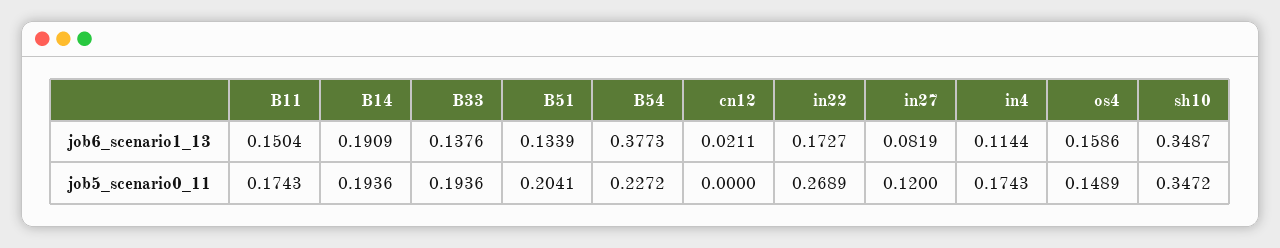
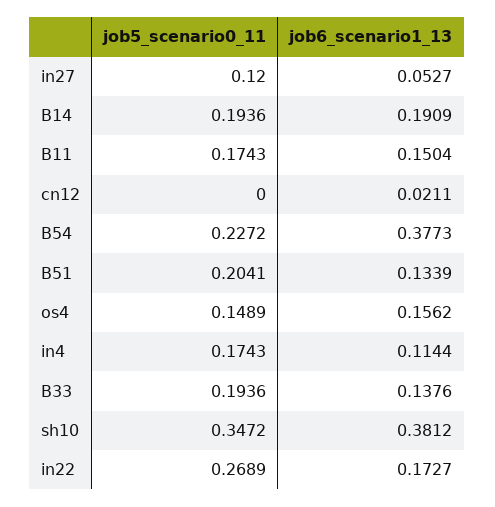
in27, job6_scenario1_13: 0.0819 -> 0.0527
os4, job6_scenario1_13: 0.1586 -> 0.1562
sh10, job6_scenario1_13: 0.3487 -> 0.3812

